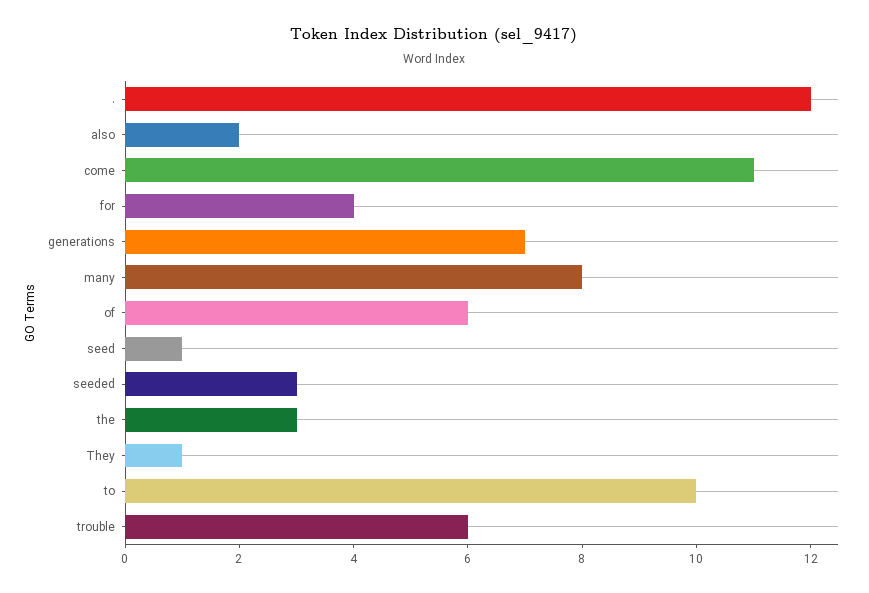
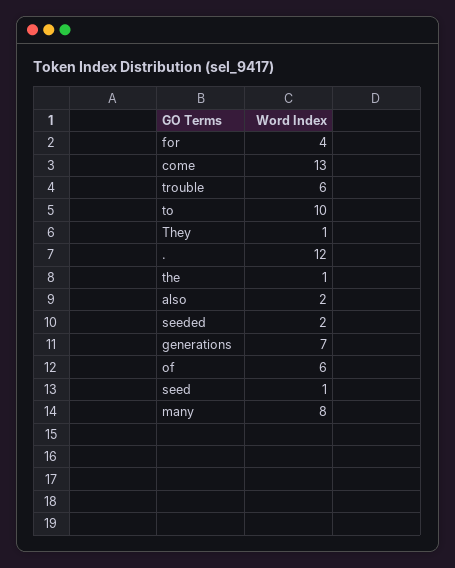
come: 11 -> 13
seeded: 3 -> 2
the: 3 -> 1

